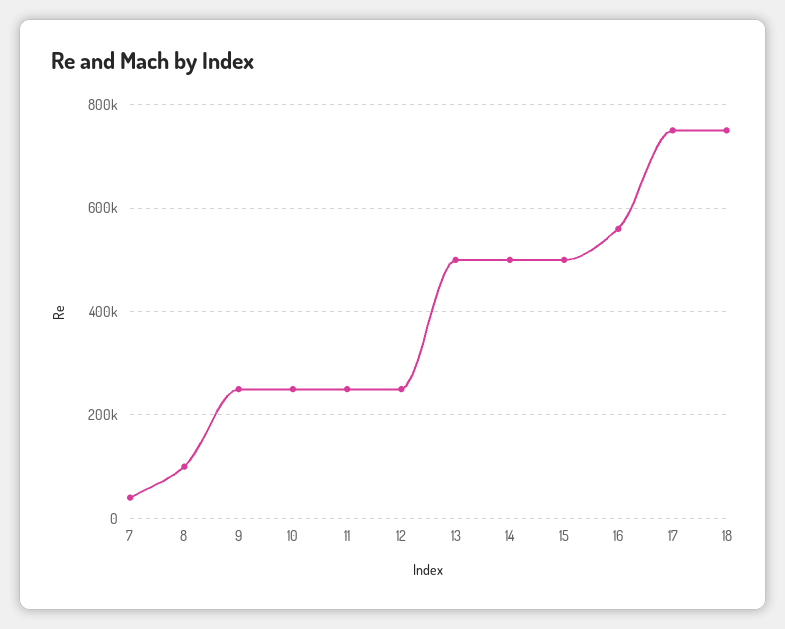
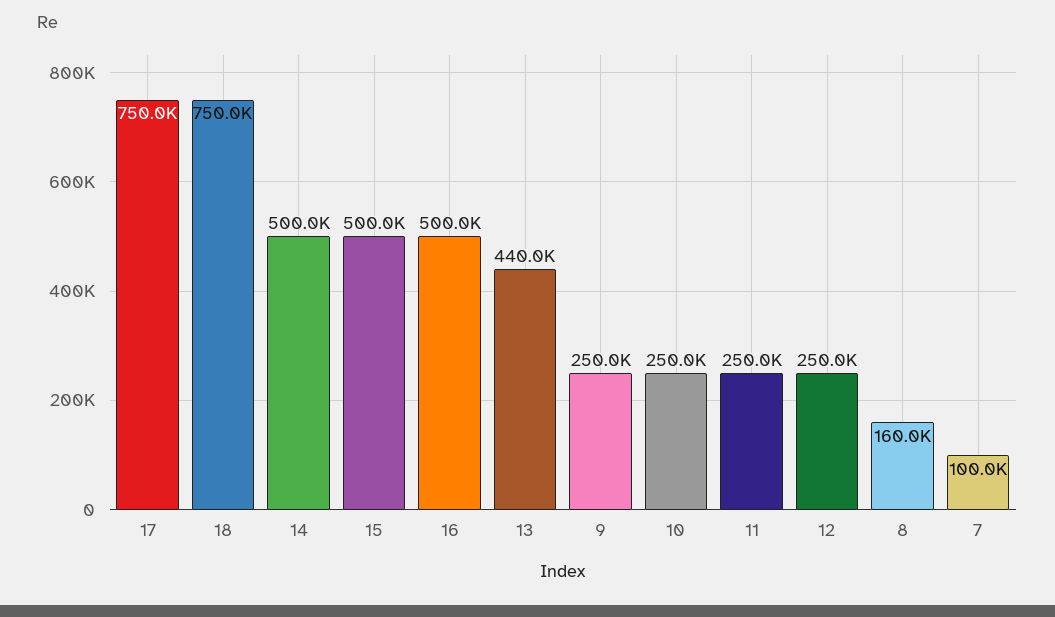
7: 40000 -> 100000
8: 100000 -> 160000
13: 500000 -> 440000
16: 560000 -> 500000

